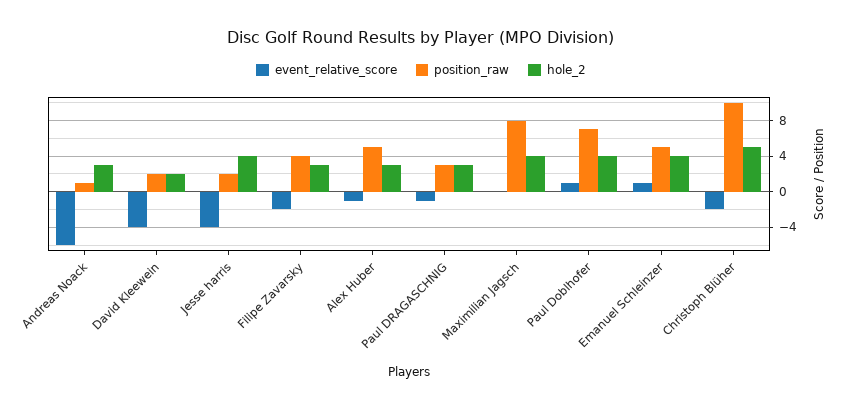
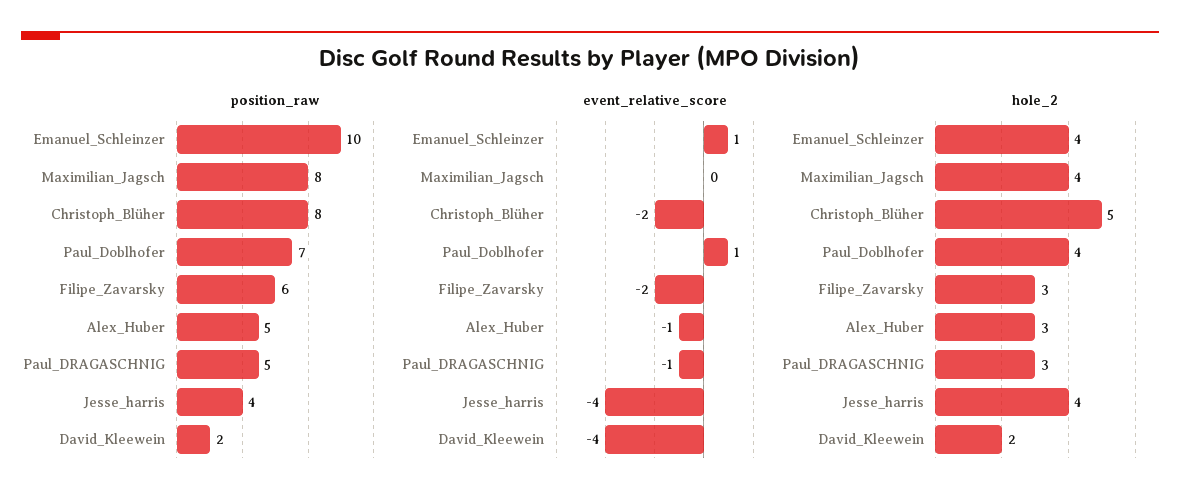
event_relative_score, Andreas Noack: -6 -> none
position_raw, Andreas Noack: 1 -> none
hole_2, Andreas Noack: 3 -> none
position_raw, Jesse harris: 2 -> 4
position_raw, Filipe Zavarsky: 4 -> 6
position_raw, Paul DRAGASCHNIG: 3 -> 5
position_raw, Emanuel Schleinzer: 5 -> 10
position_raw, Christoph Blüher: 10 -> 8

